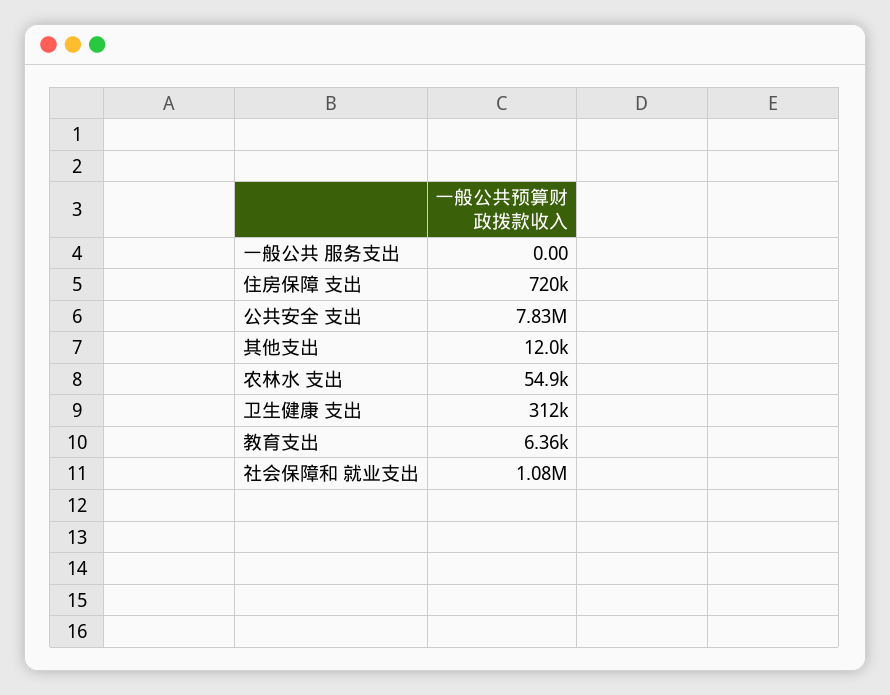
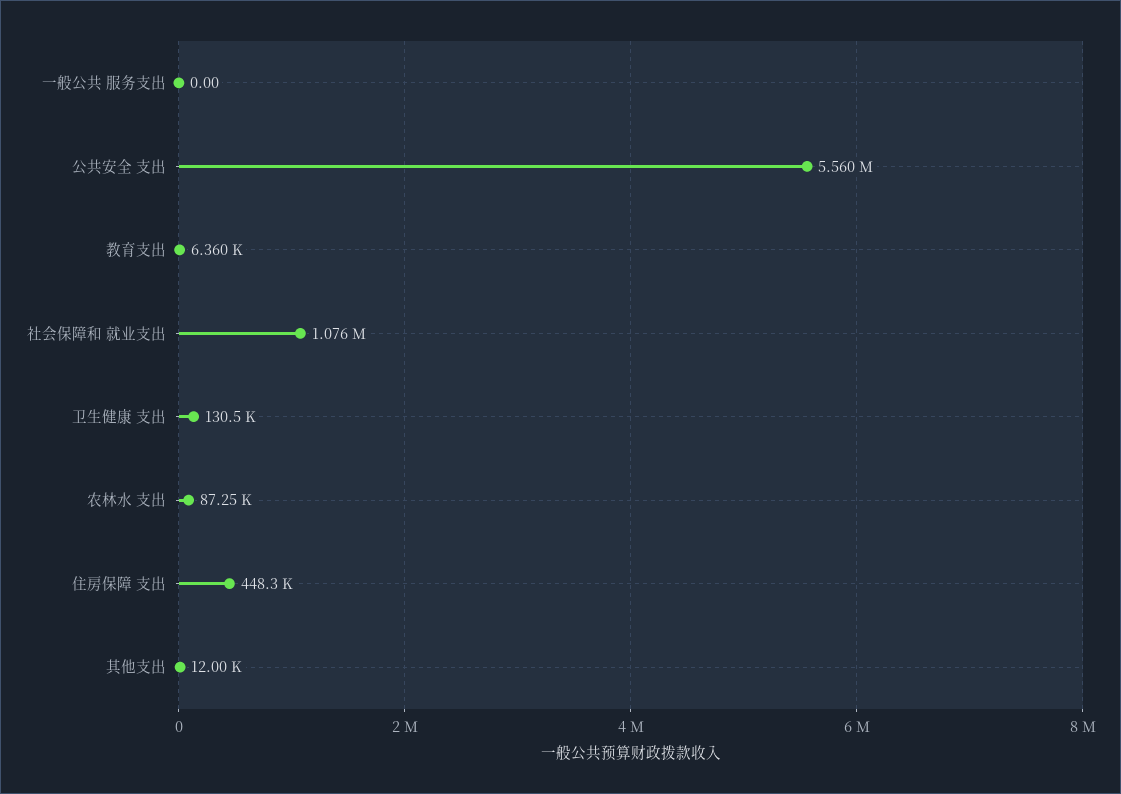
住房保障 支出: 720000 -> 448300
公共安全 支出: 7830000 -> 5560000
农林水 支出: 54900 -> 87250
卫生健康 支出: 312000 -> 130500

